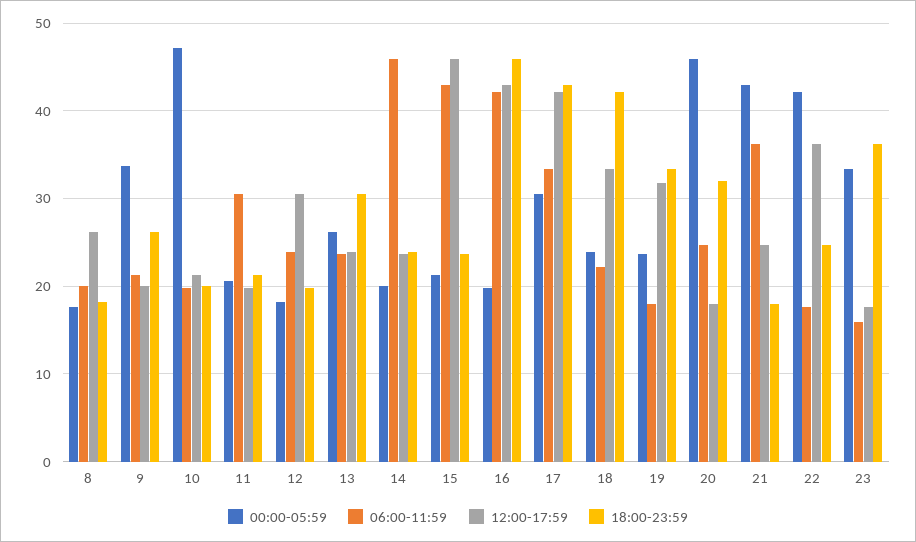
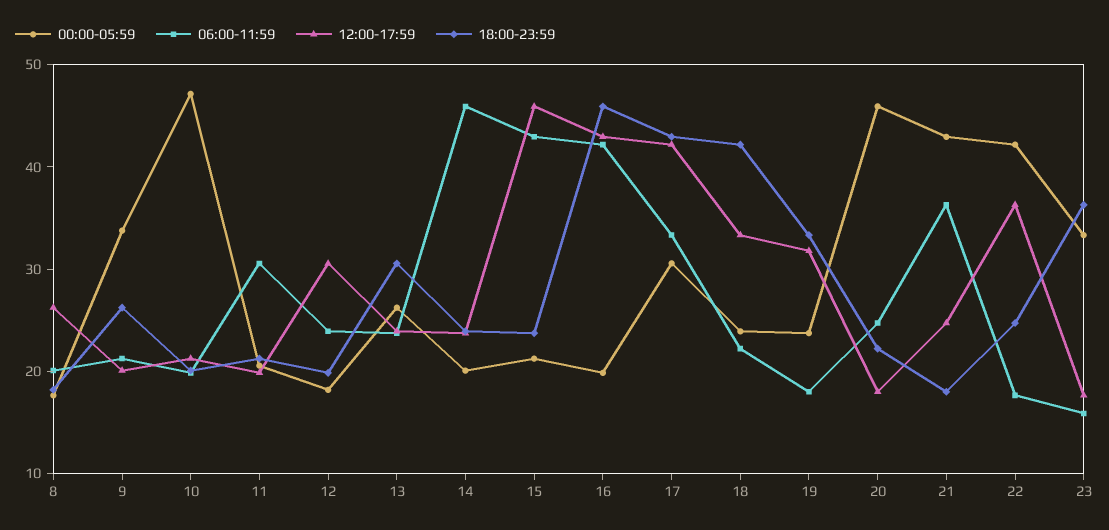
18:00-23:59, 20: 32 -> 22

